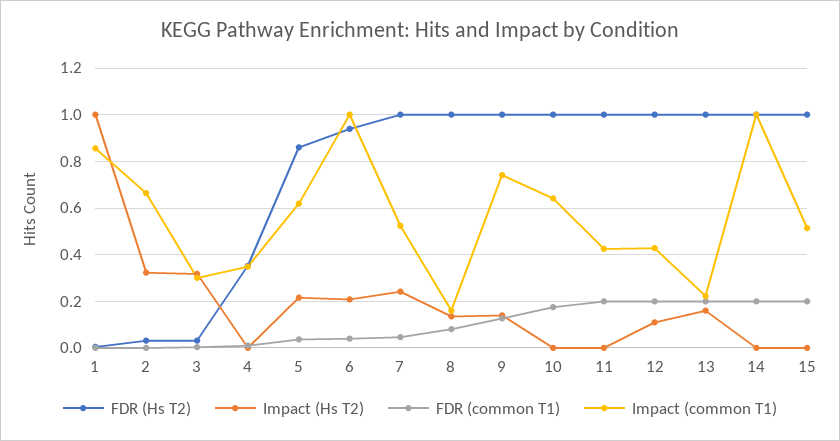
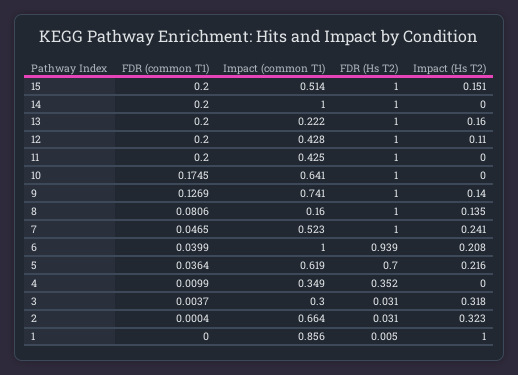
FDR (Hs T2), 5: 0.85 -> 0.7
Impact (Hs T2), 15: 0 -> 0.151

